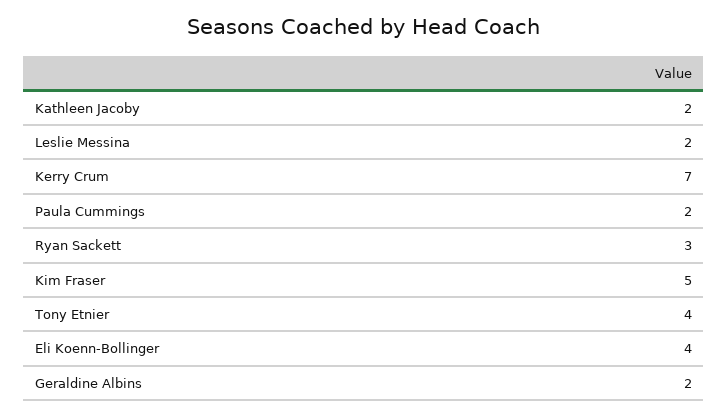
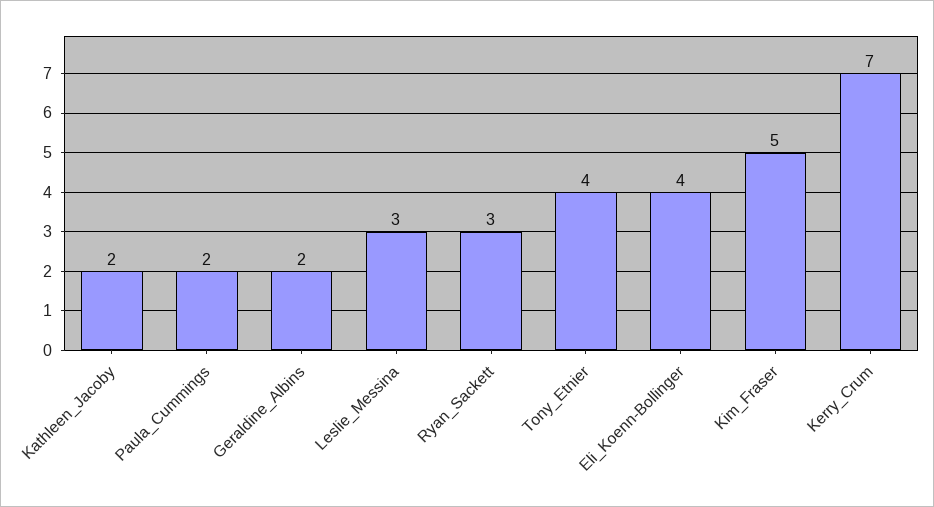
Leslie Messina: 2 -> 3

